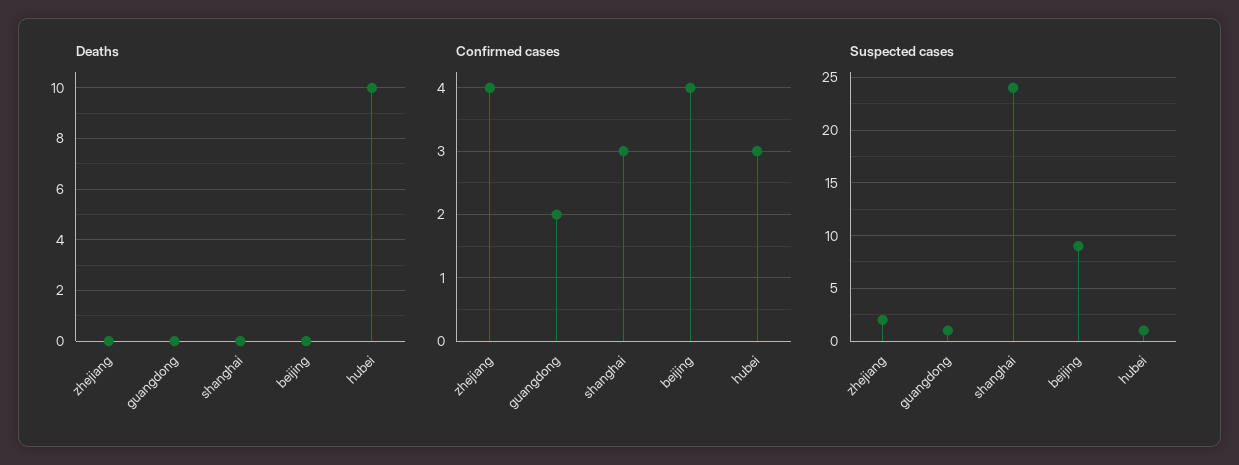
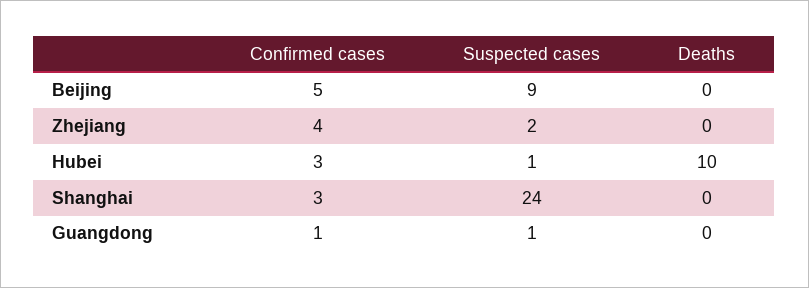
Confirmed cases, guangdong: 2 -> 1
Confirmed cases, beijing: 4 -> 5

